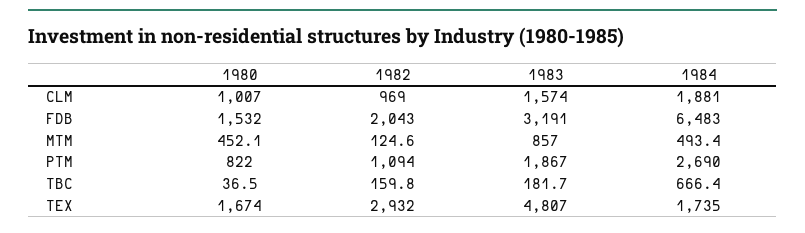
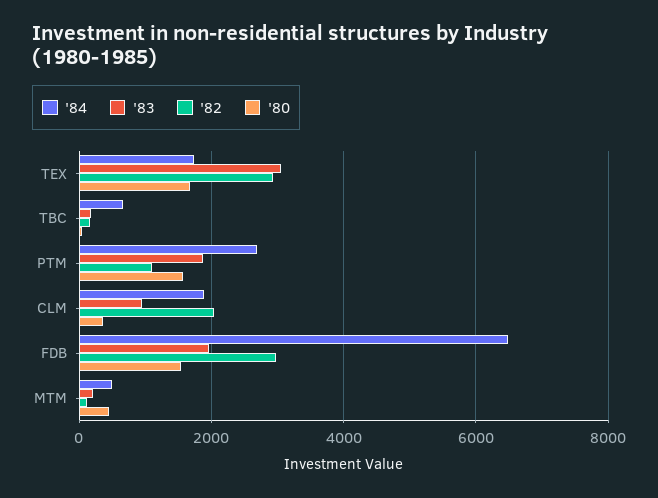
1980, CLM: 1007 -> 400
1982, CLM: 969 -> 2000
1983, CLM: 1574 -> 1000
1982, FDB: 2043 -> 3000
1983, FDB: 3191 -> 2000
1983, MTM: 857 -> 200
1980, PTM: 822 -> 1600
1983, TEX: 4807 -> 3000

